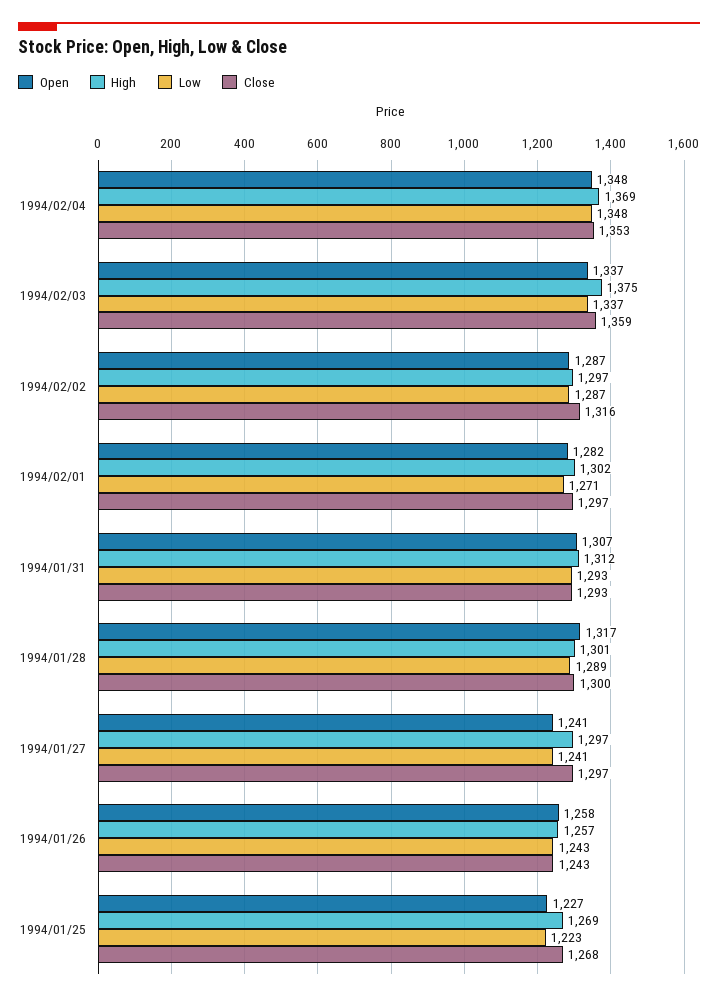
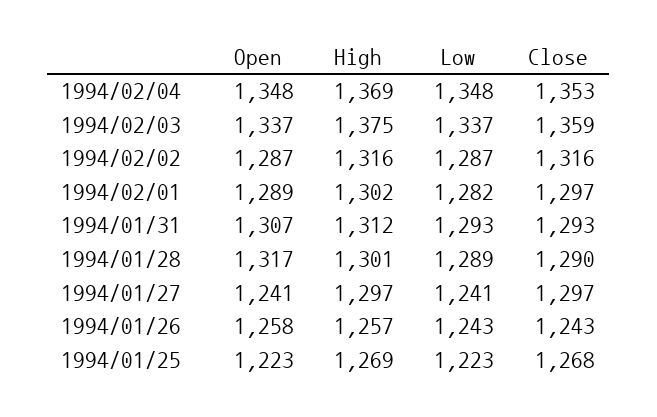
High, 1994/02/02: 1297 -> 1316
Open, 1994/02/01: 1282 -> 1289
Low, 1994/02/01: 1271 -> 1282
Close, 1994/01/28: 1300 -> 1290
Open, 1994/01/25: 1227 -> 1223

